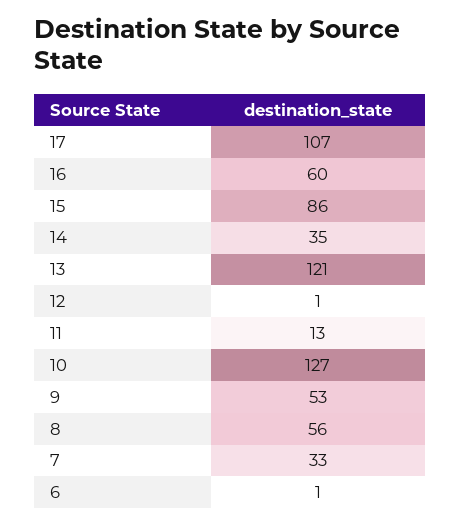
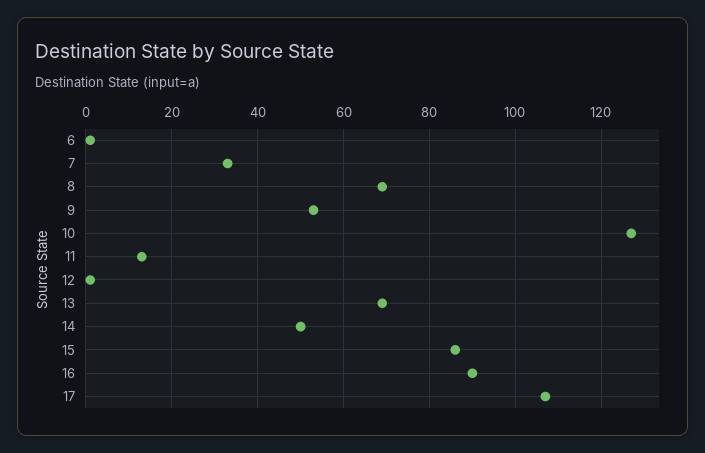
16: 60 -> 90
14: 35 -> 50
13: 121 -> 70
8: 56 -> 70

